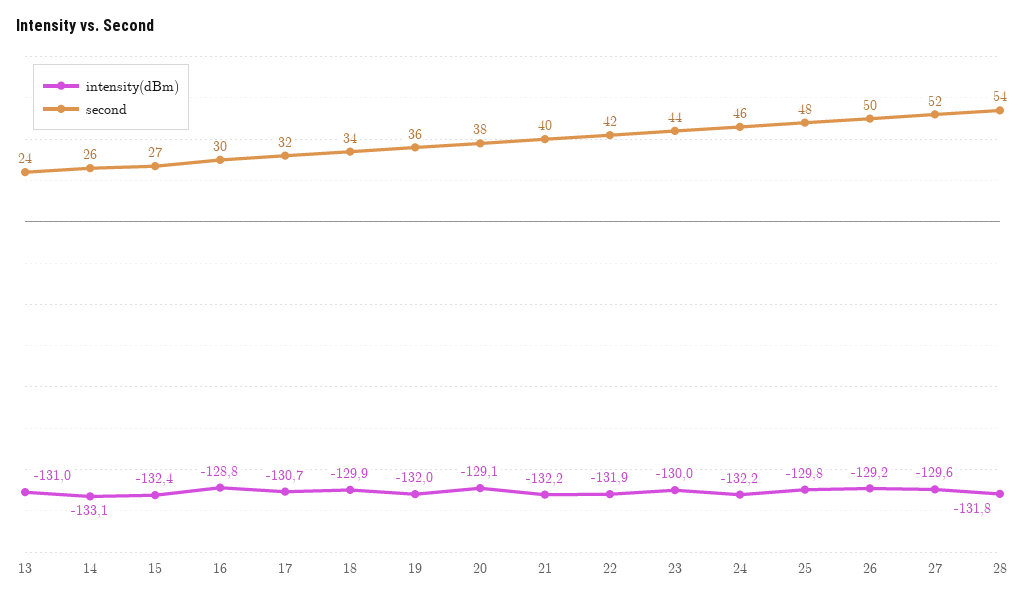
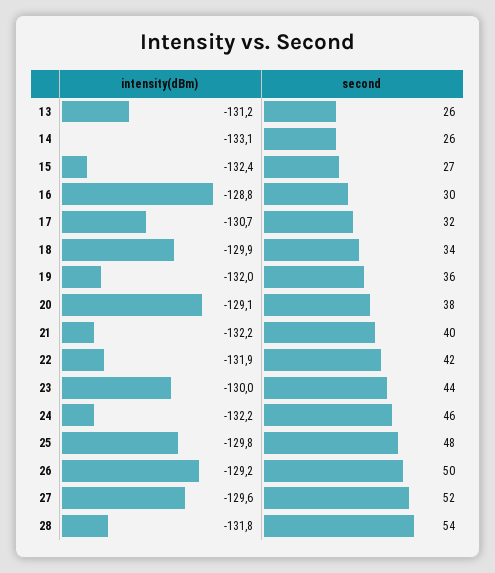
intensity(dBm), 13: -131 -> -131.2
second, 13: 24 -> 26

